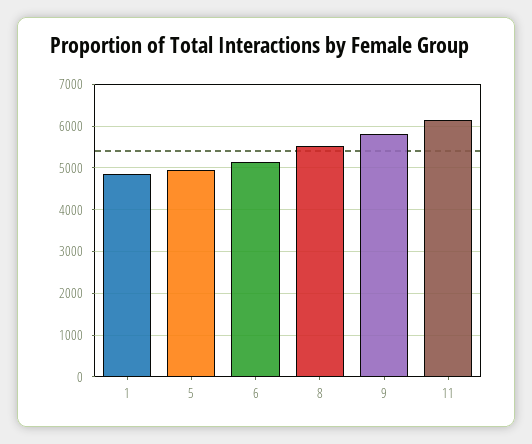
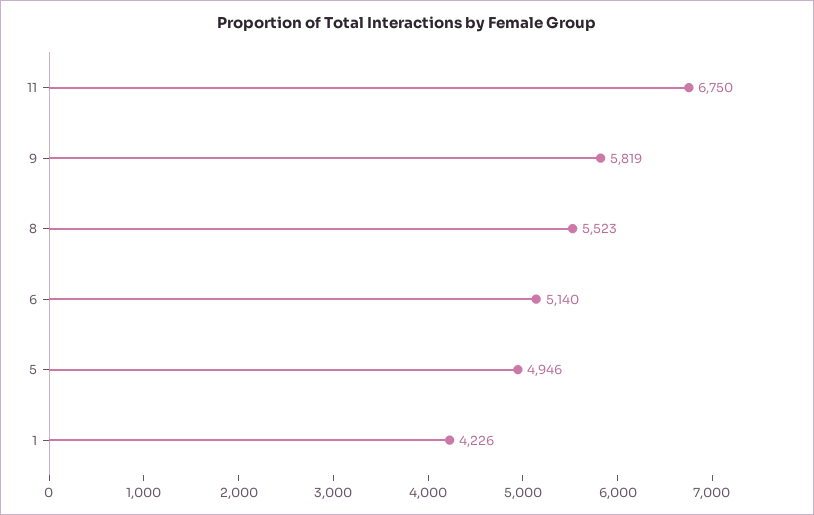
1: 4800 -> 4226
11: 6200 -> 6750

